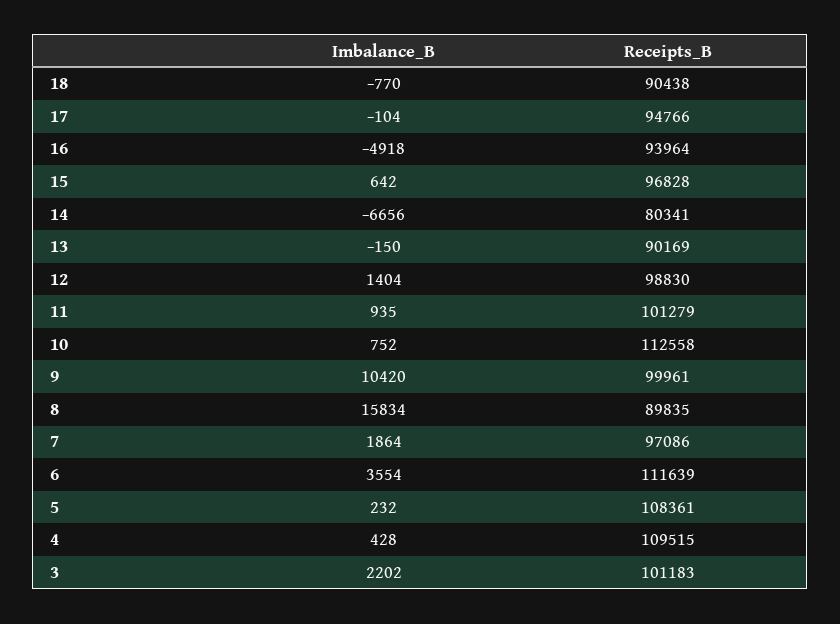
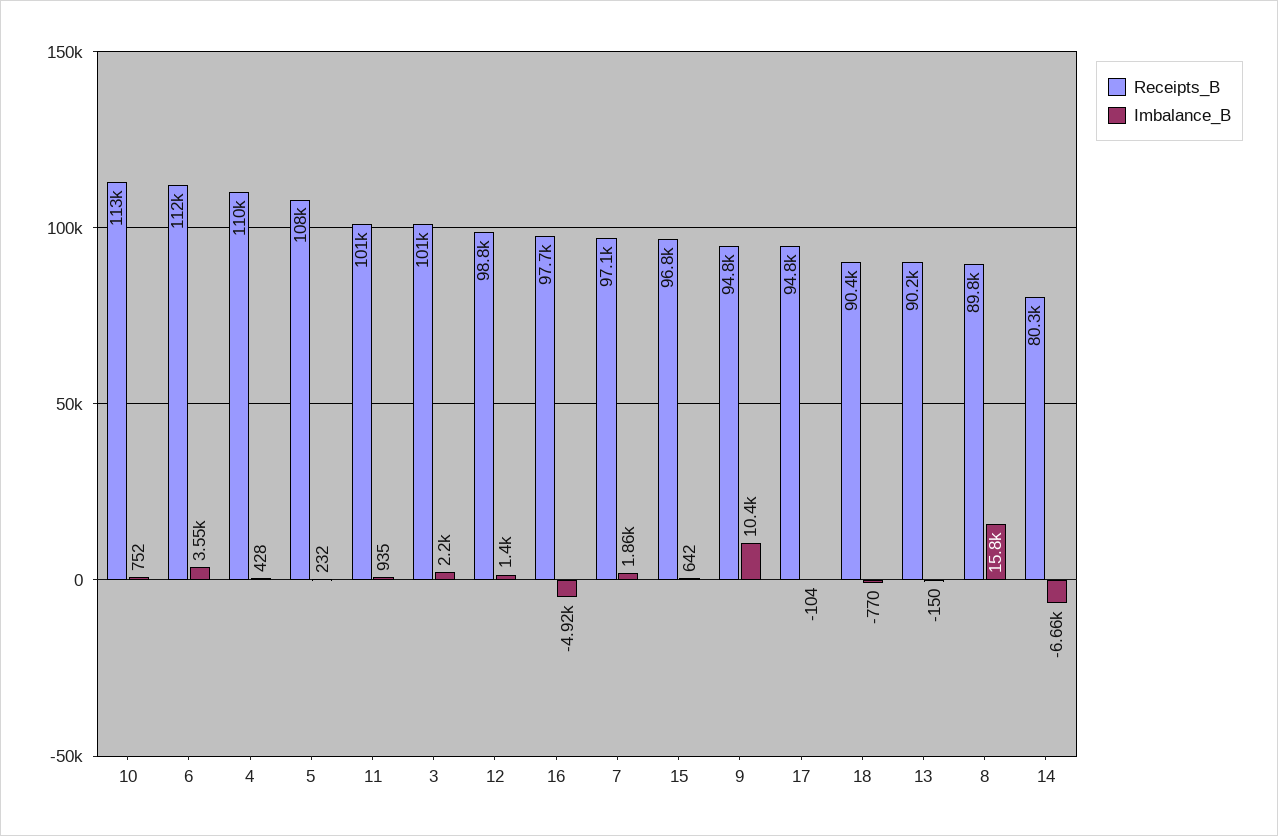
Receipts_B, 16: 93964 -> 97700
Receipts_B, 9: 99961 -> 94800

